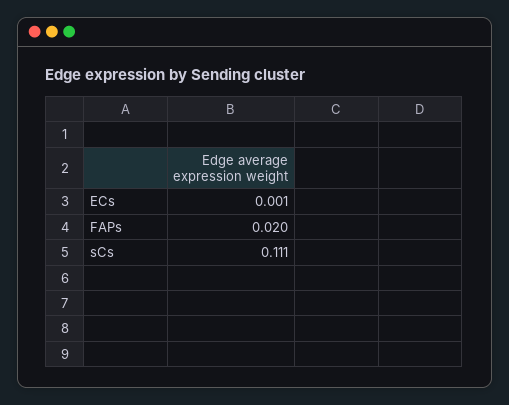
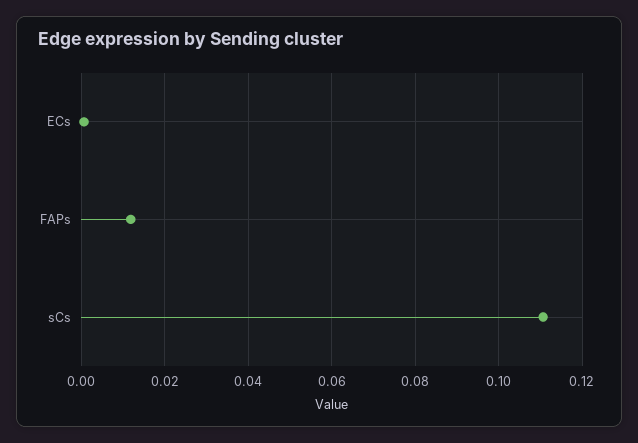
FAPs: 0.02 -> 0.012

